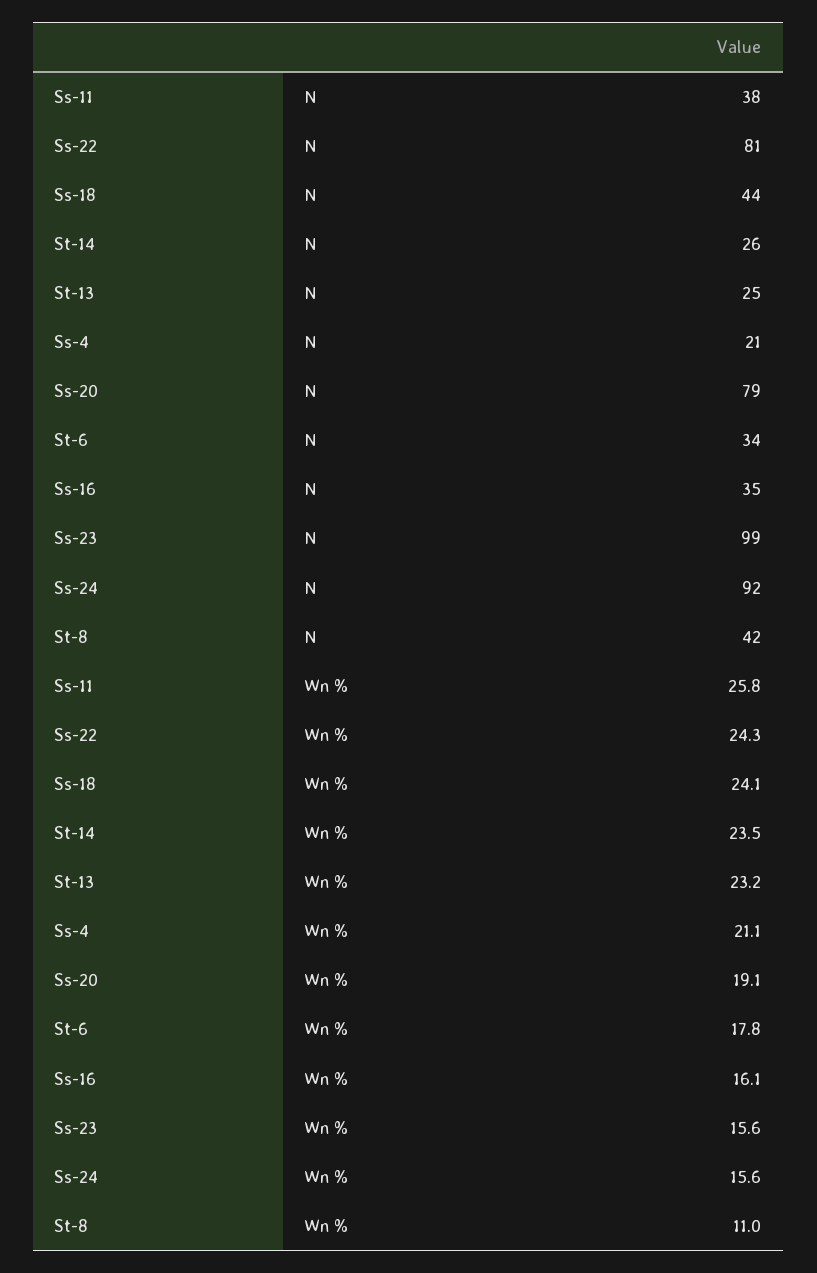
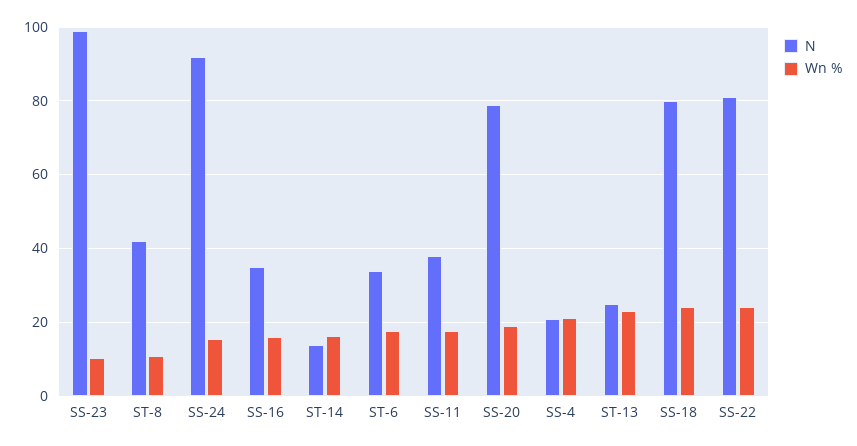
N, Ss-18: 44 -> 80
N, St-14: 26 -> 14
Wn %, Ss-11: 25.8 -> 18
Wn %, St-14: 23.5 -> 16
Wn %, Ss-23: 15.6 -> 10

